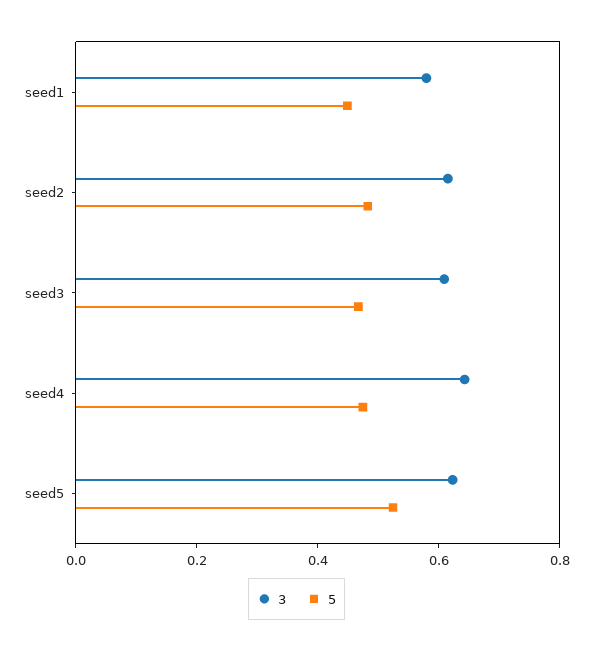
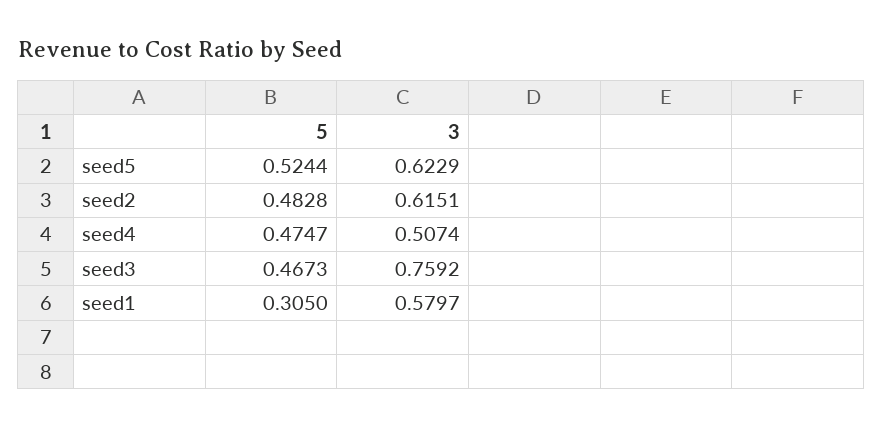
5, seed1: 0.45 -> 0.305
3, seed3: 0.6 -> 0.7592
3, seed4: 0.65 -> 0.5074

